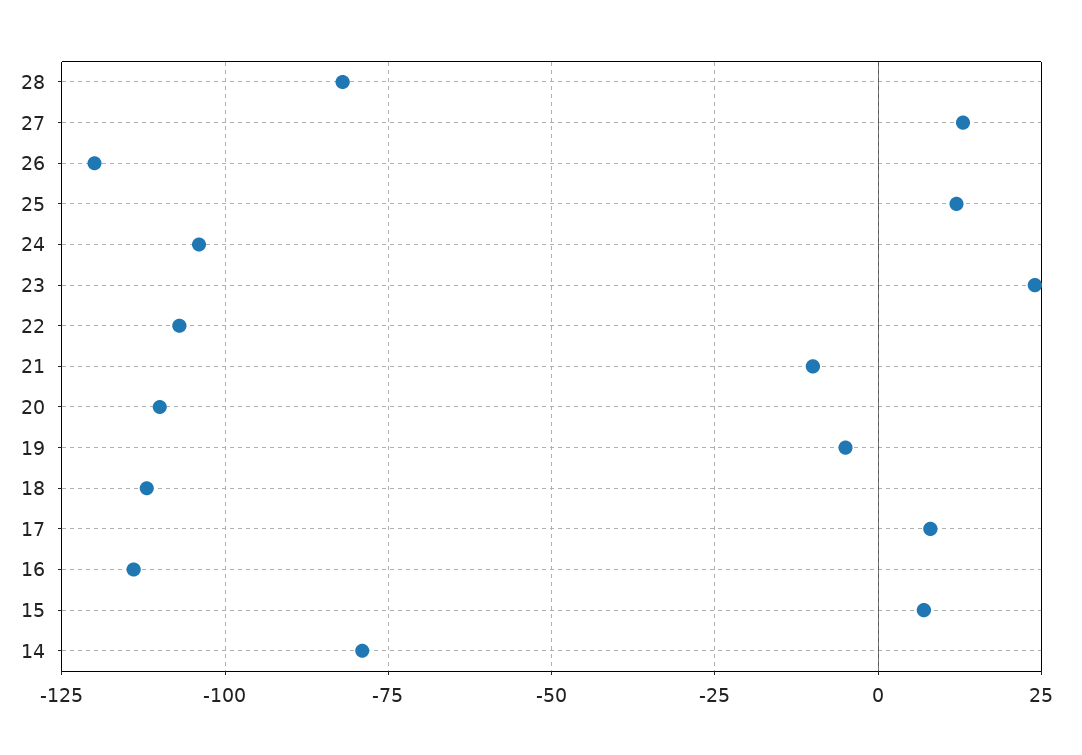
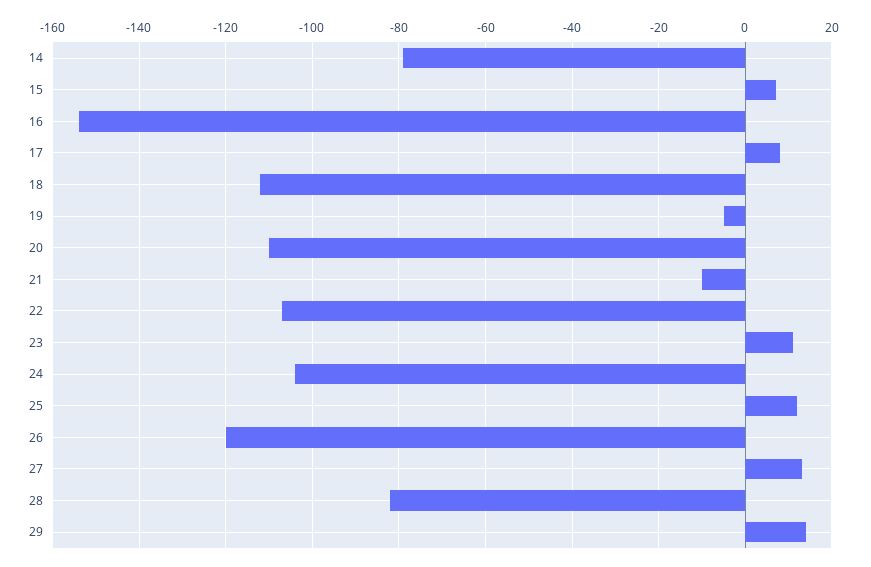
23: 25 -> 10
16: -115 -> -155
29: none -> 15

